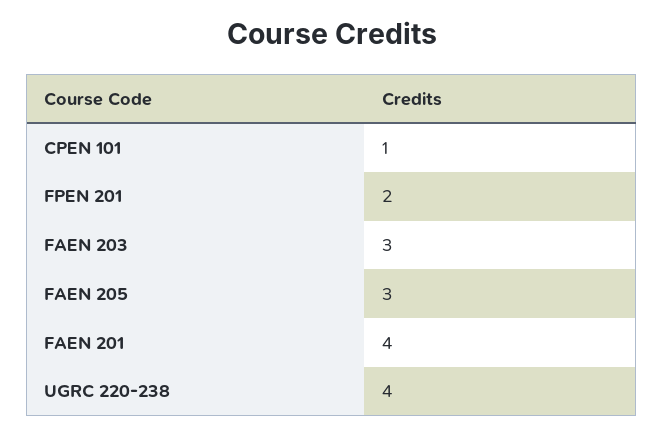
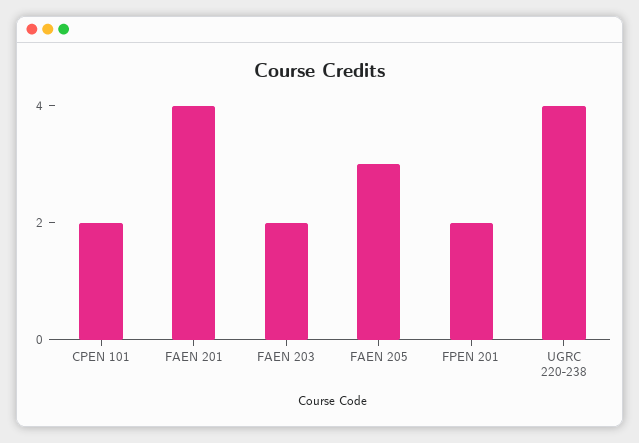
CPEN 101: 1 -> 2
FAEN 203: 3 -> 2

